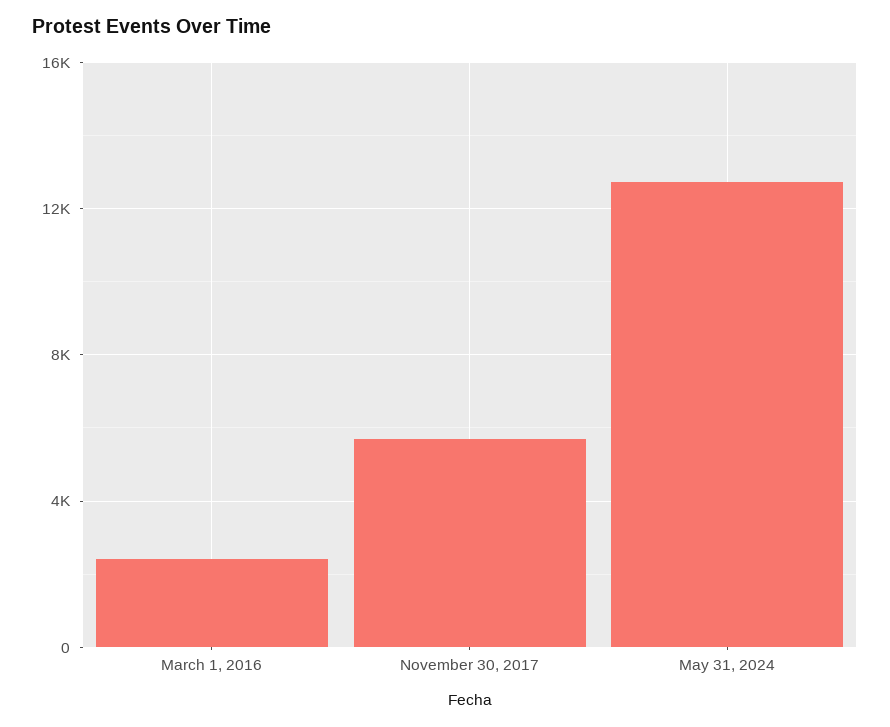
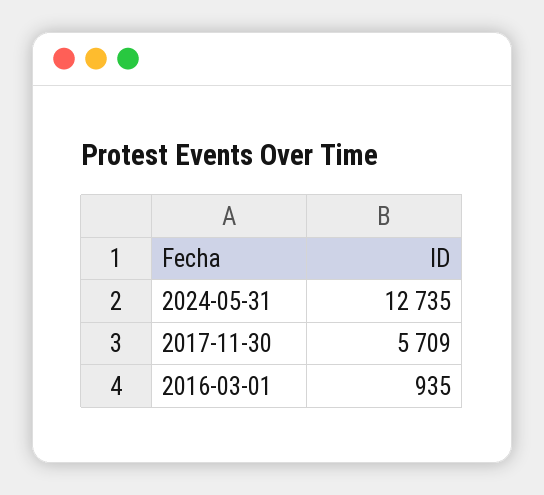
March 1, 2016: 2500 -> 935

